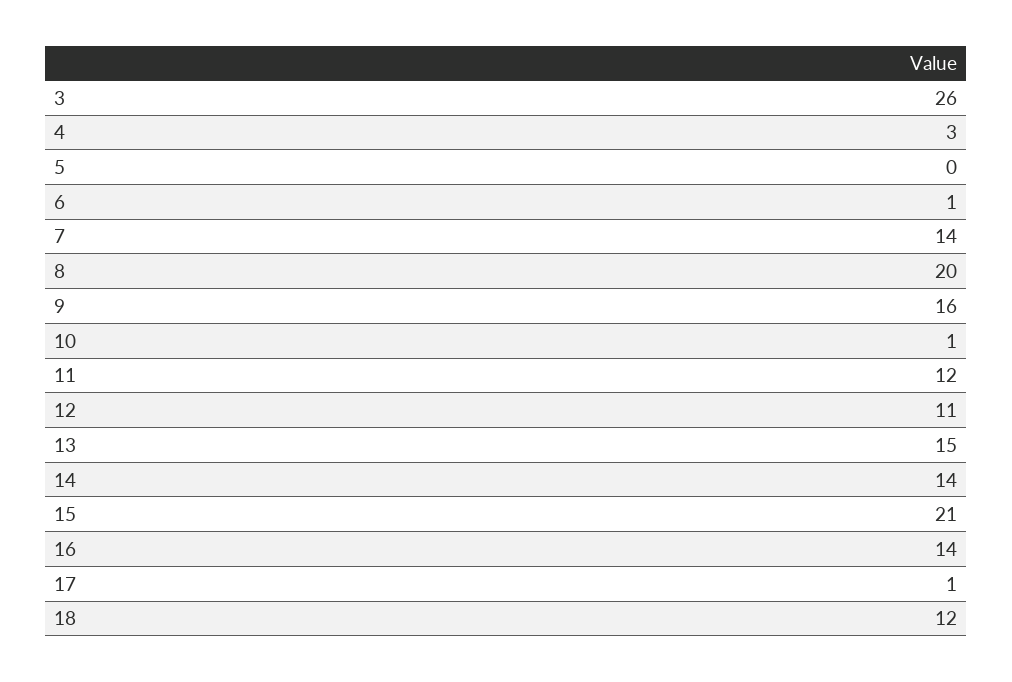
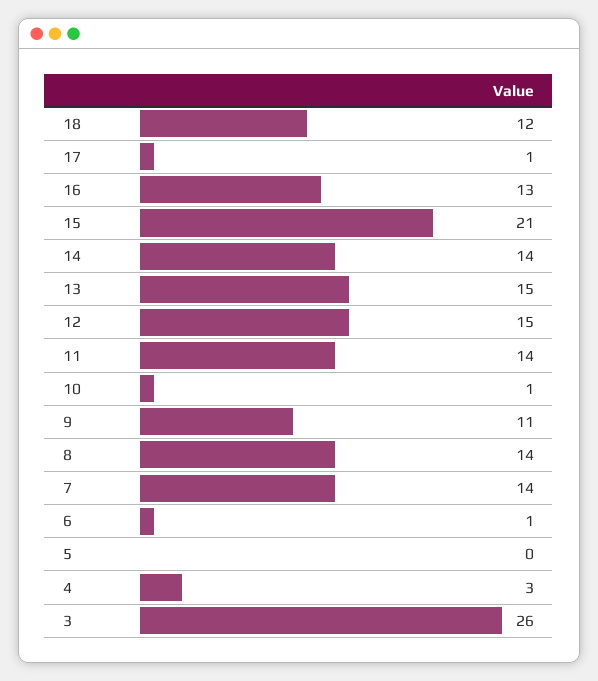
8: 20 -> 14
9: 16 -> 11
11: 12 -> 14
12: 11 -> 15
16: 14 -> 13

